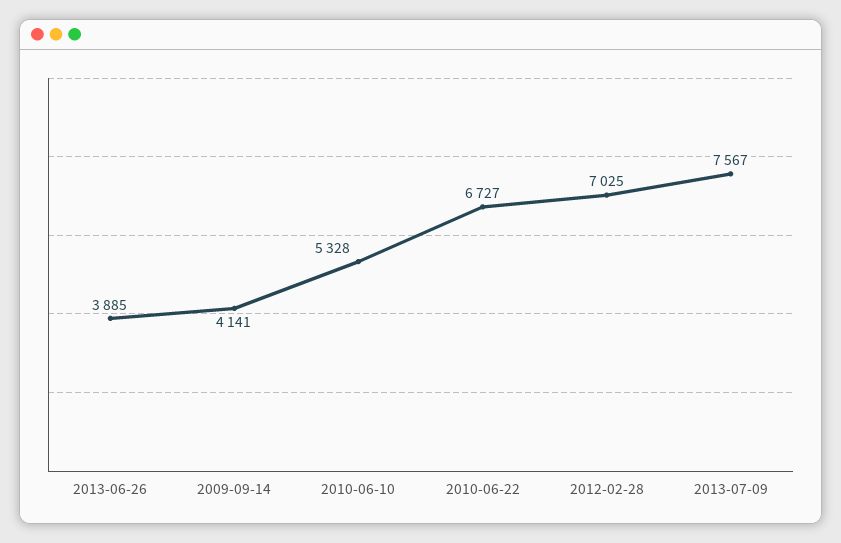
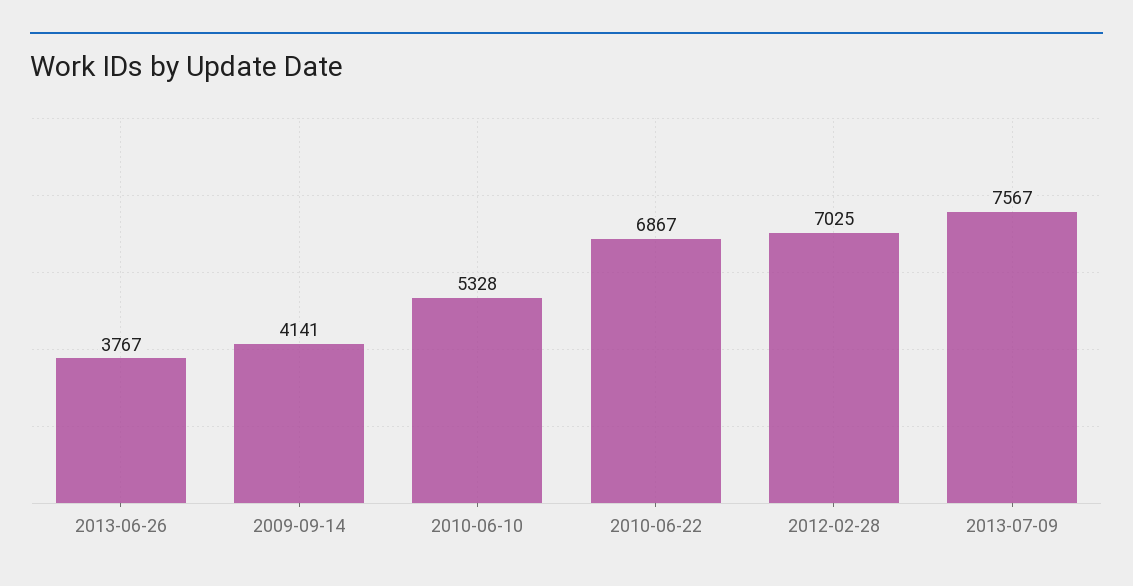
2013-06-26: 3885 -> 3767
2010-06-22: 6727 -> 6867

